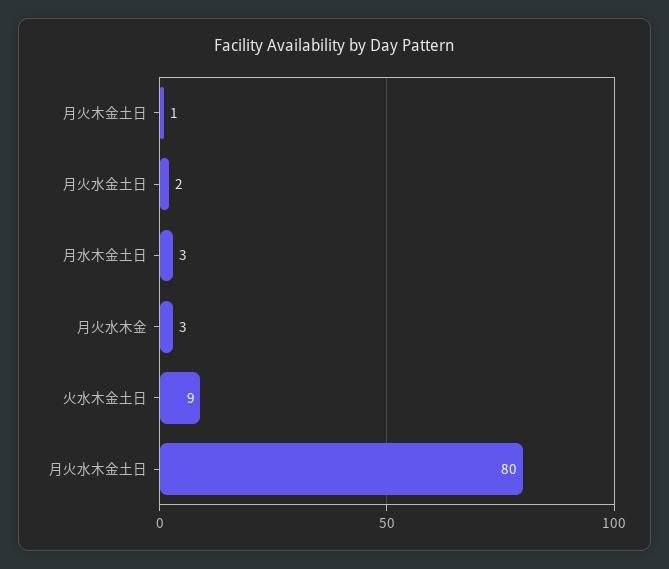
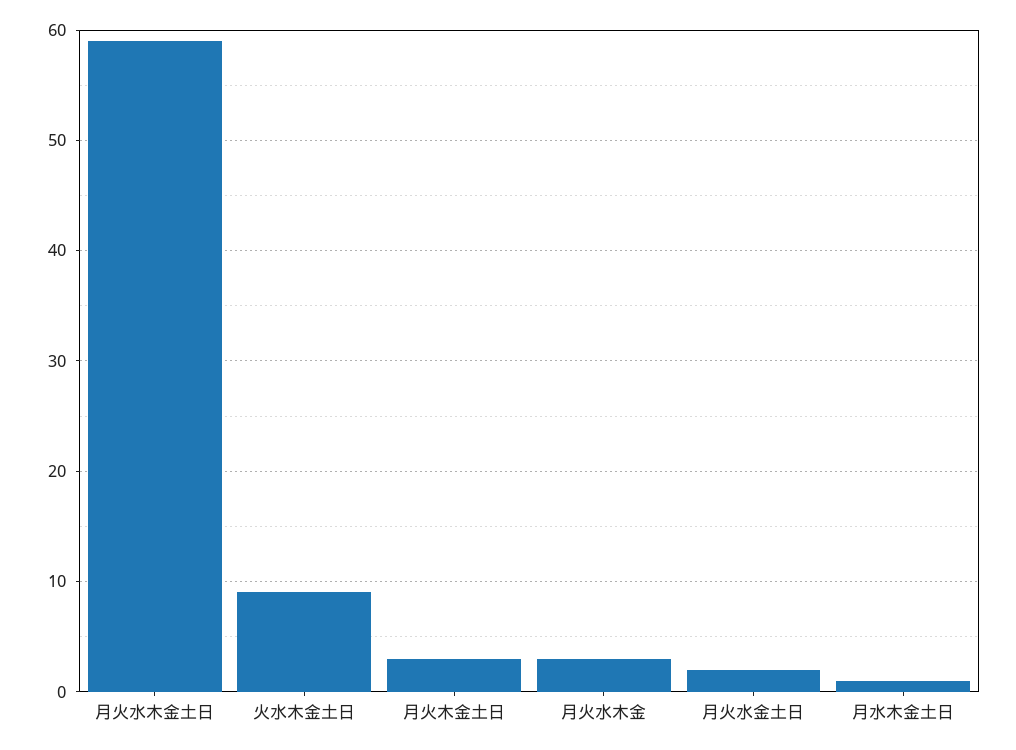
月火木金土日: 1 -> 3
月水木金土日: 3 -> 1
月火水木金土日: 80 -> 59

